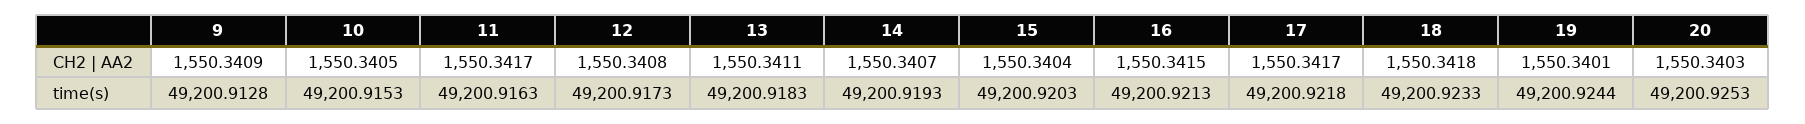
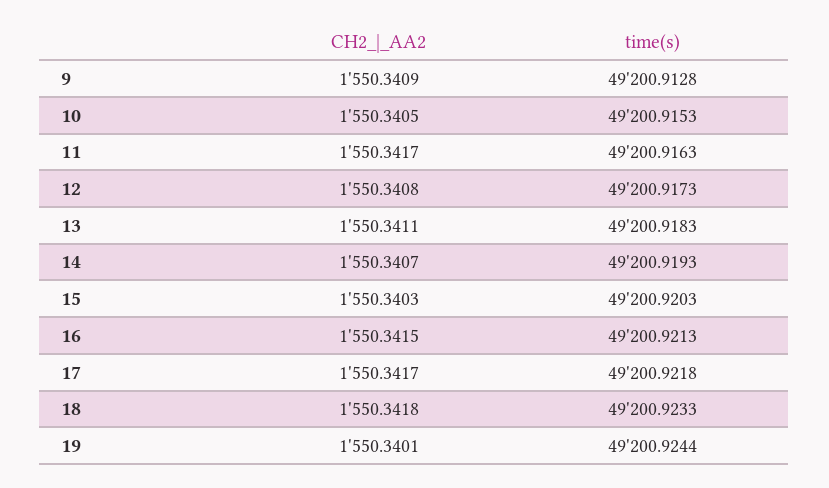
15, CH2 | AA2: 1550.3404 -> 1550.3403
20, CH2 | AA2: 1550.3403 -> none
20, time(s): 49200.9253 -> none

